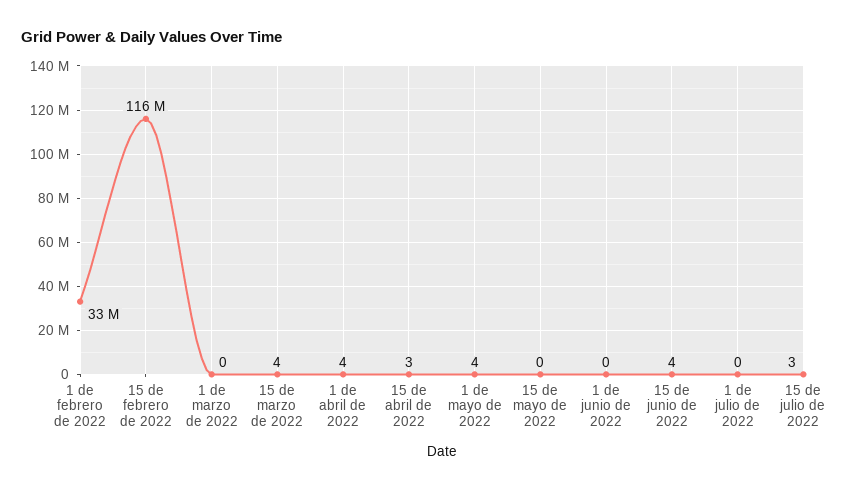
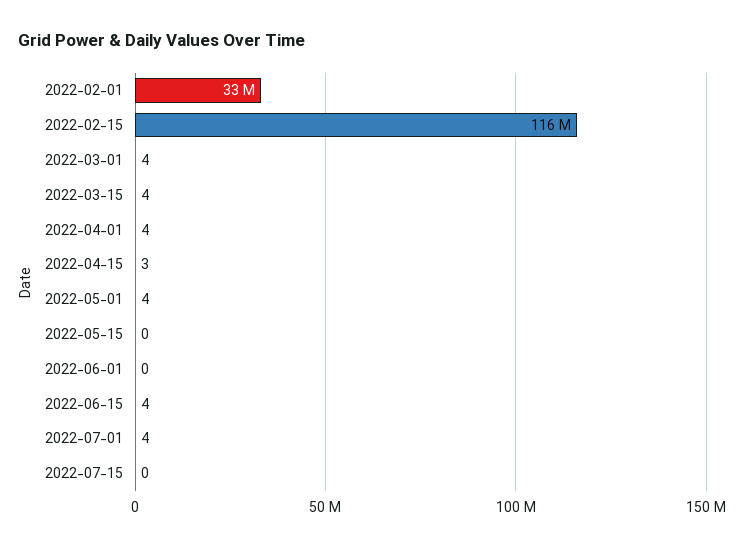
1 de marzo de 2022: 0 -> 4
1 de julio de 2022: 0 -> 4
15 de julio de 2022: 3 -> 0

